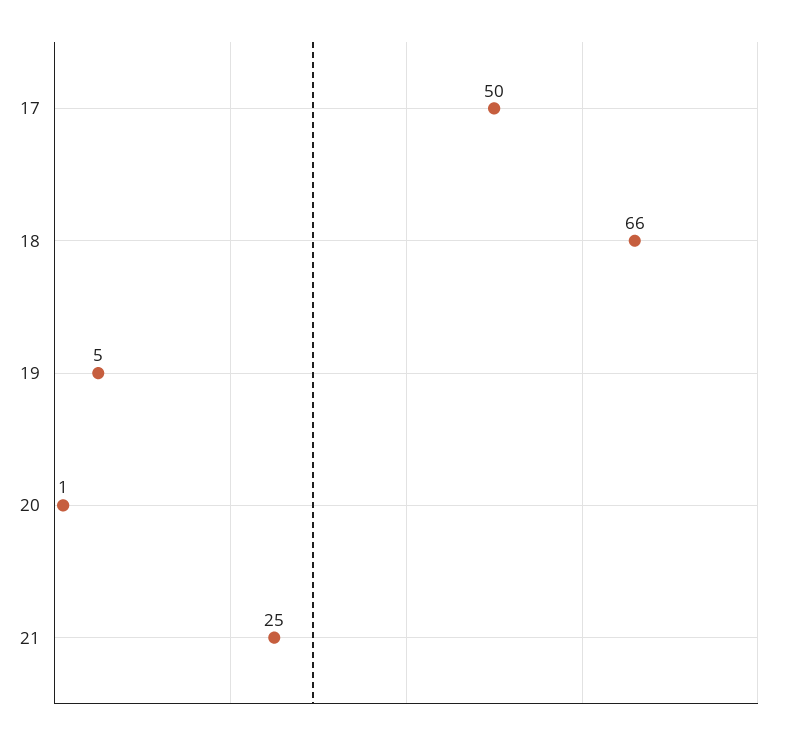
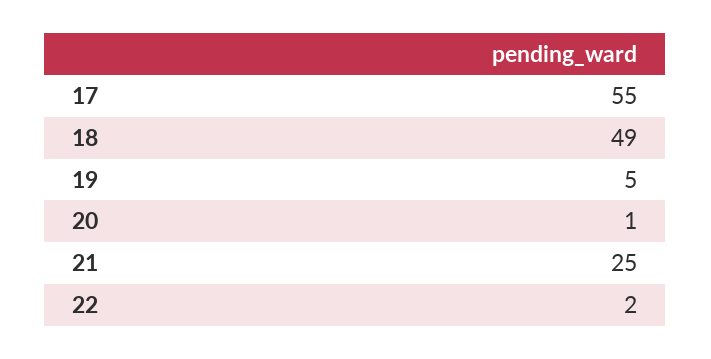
17: 50 -> 55
18: 66 -> 49
22: none -> 2

